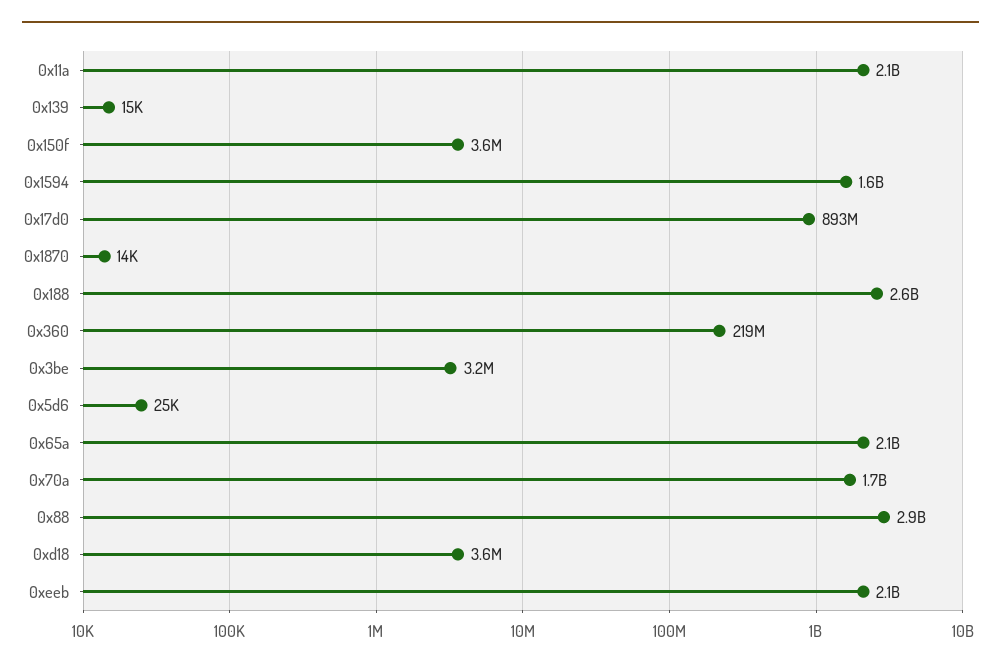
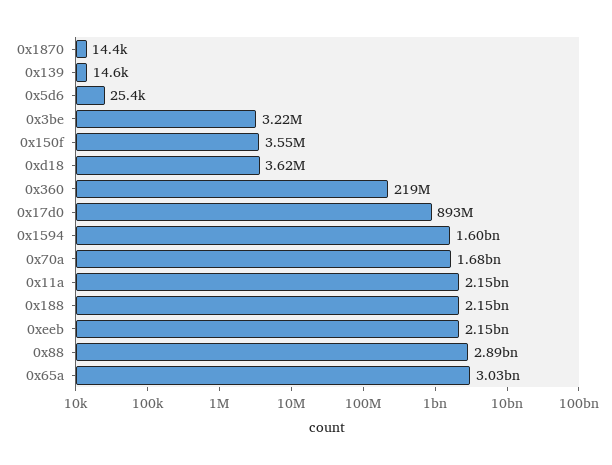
0x188: 2600000000 -> 2150000000
0x65a: 2100000000 -> 3030000000

